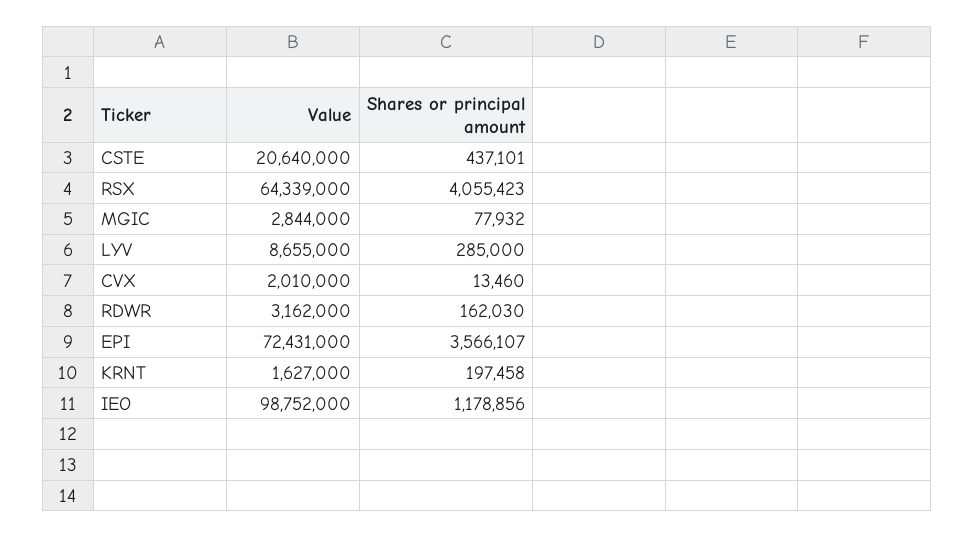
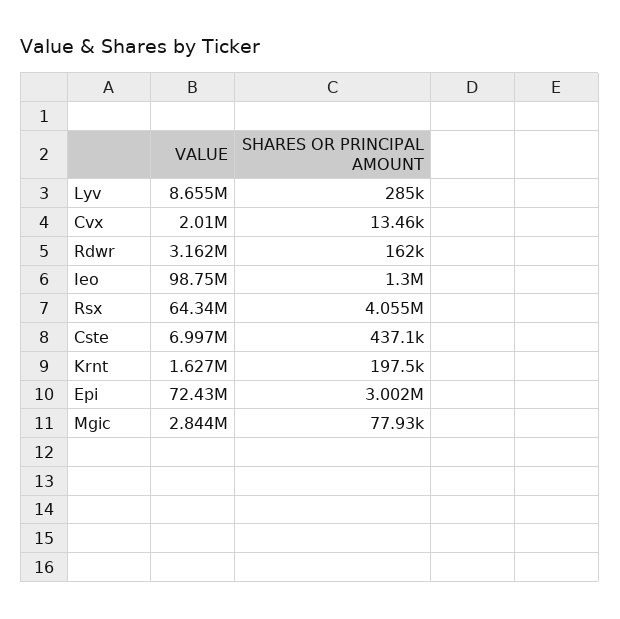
Value, CSTE: 20640000 -> 6997000
Shares or principal amount, EPI: 3566107 -> 3002000
Shares or principal amount, IEO: 1178856 -> 1300000

